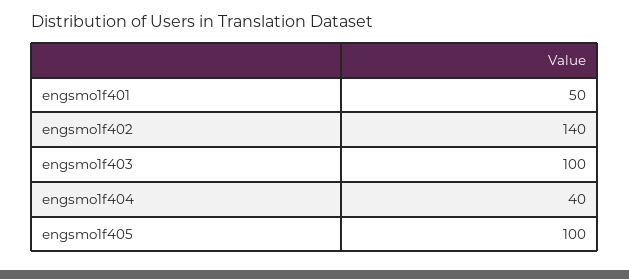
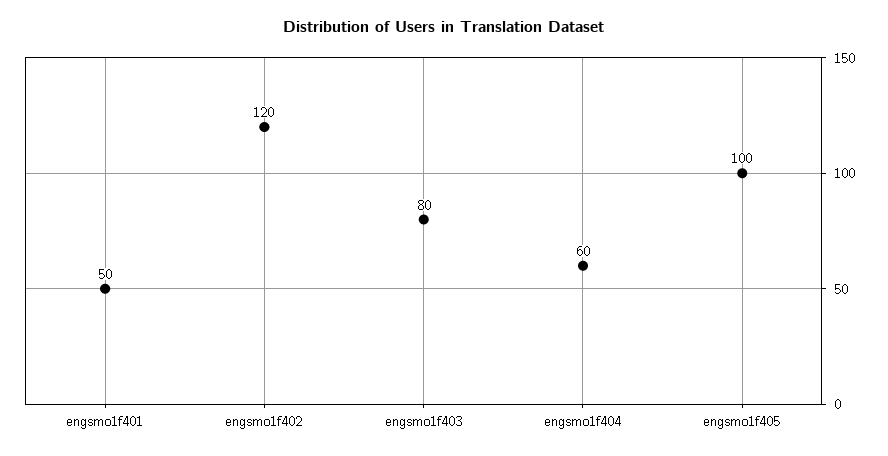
engsmo1f402: 140 -> 120
engsmo1f403: 100 -> 80
engsmo1f404: 40 -> 60

